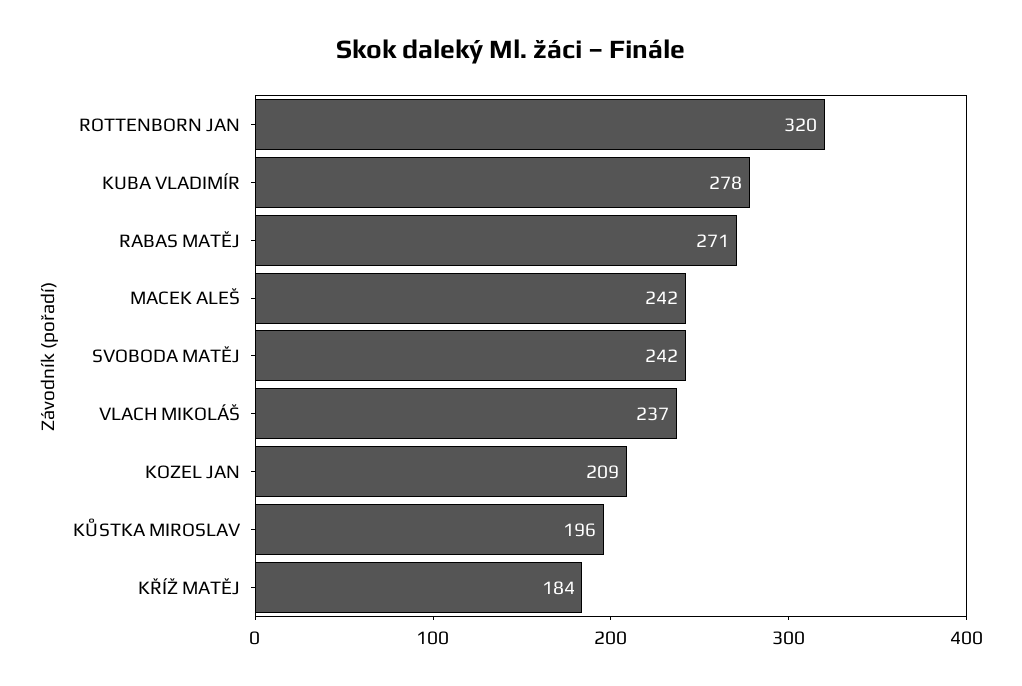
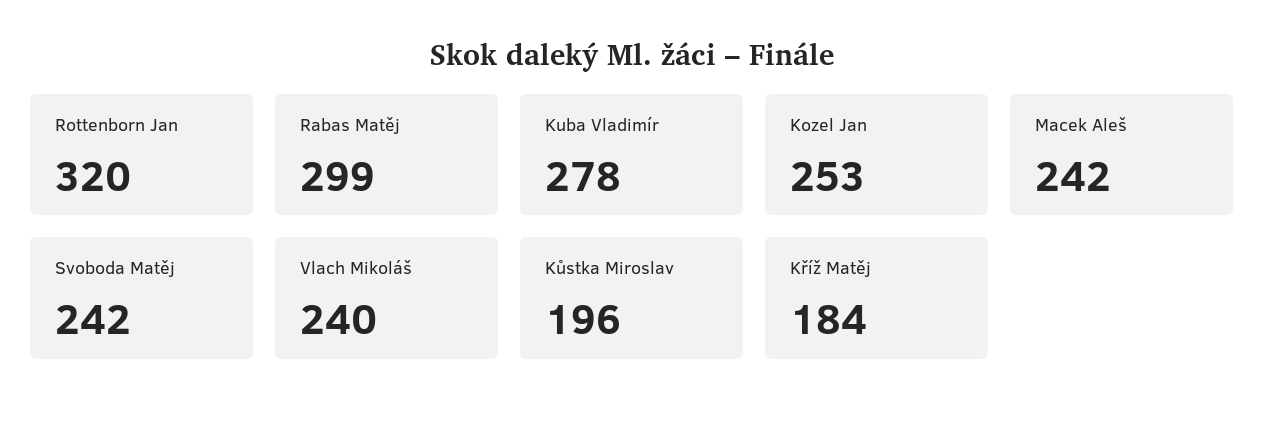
RABAS MATĚJ: 271 -> 299
VLACH MIKOLÁŠ: 237 -> 240
KOZEL JAN: 209 -> 253

